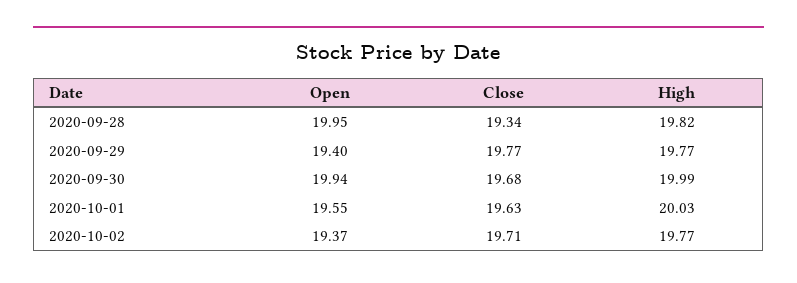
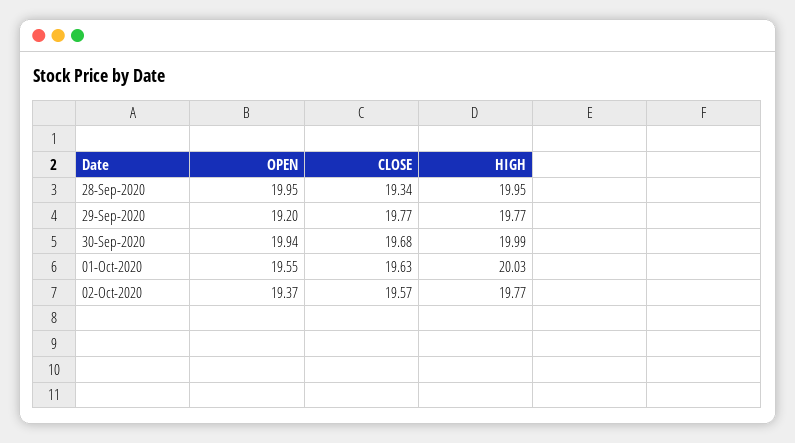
High, 2020-09-28: 19.82 -> 19.95
Open, 2020-09-29: 19.4 -> 19.2
Close, 2020-10-02: 19.71 -> 19.57

